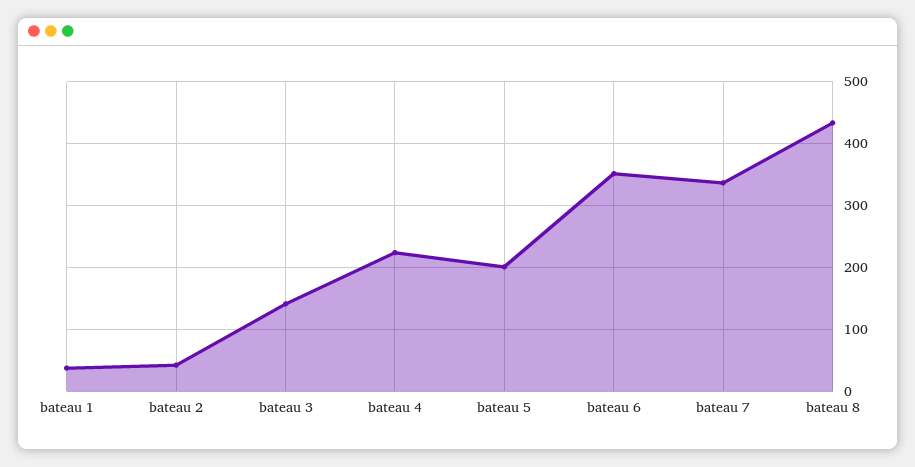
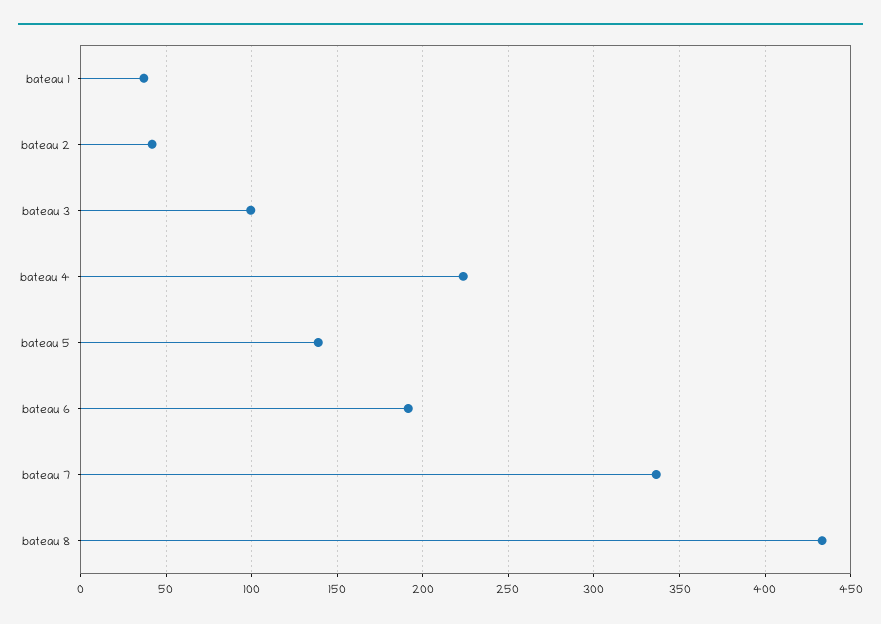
bateau 3: 140 -> 100
bateau 5: 200 -> 140
bateau 6: 350 -> 190

